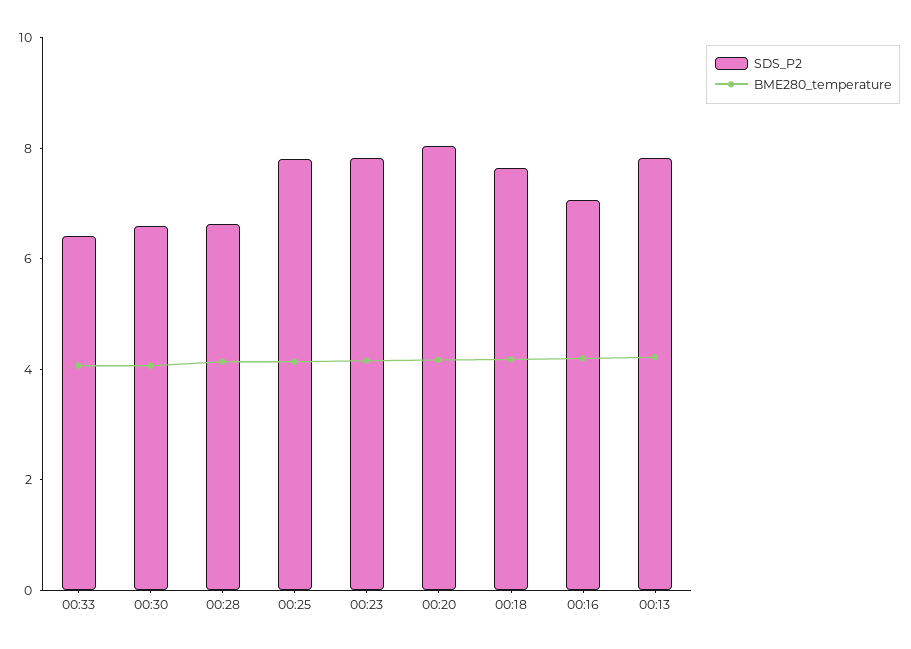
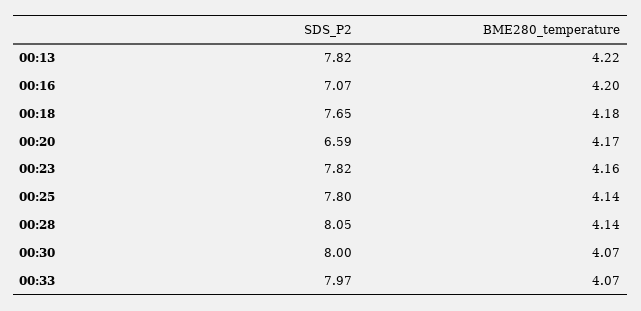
SDS_P2, 00:33: 6.5 -> 7.97
SDS_P2, 00:30: 6.5 -> 8
SDS_P2, 00:28: 6.5 -> 8.05
SDS_P2, 00:20: 8 -> 6.59

